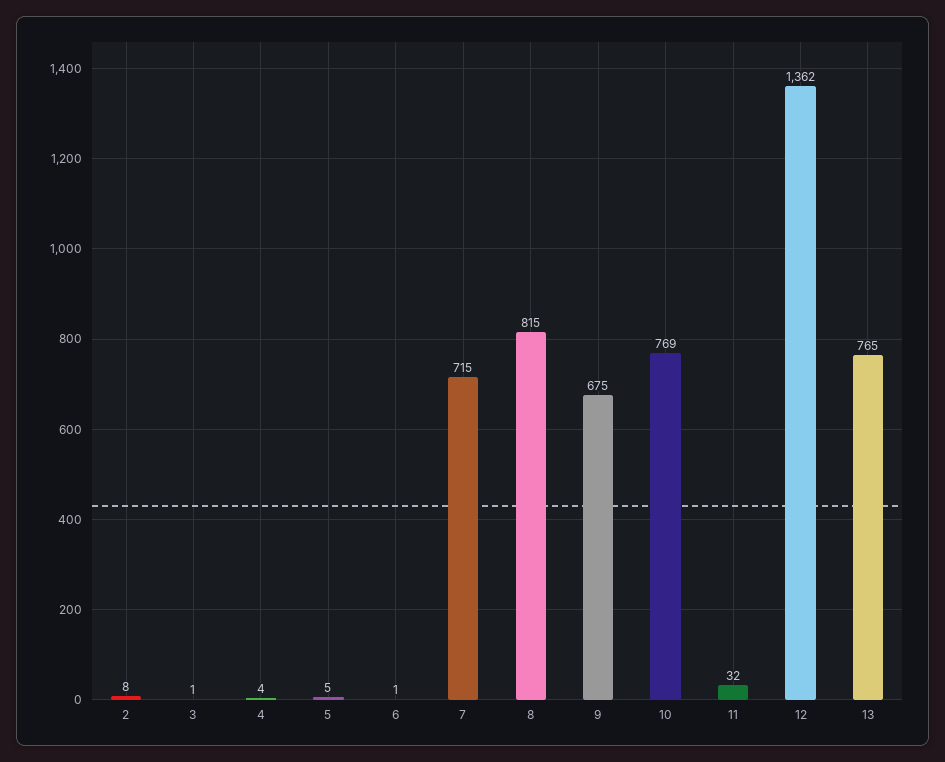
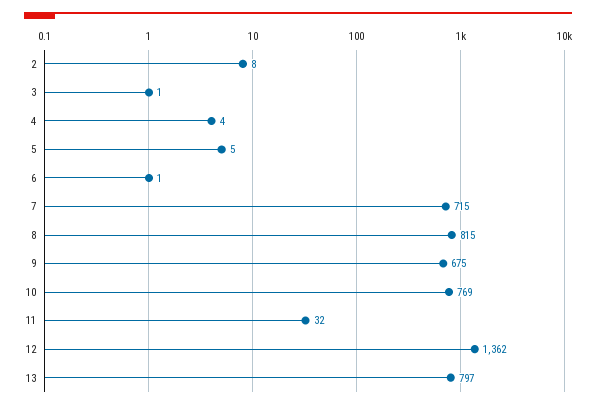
13: 765 -> 797

